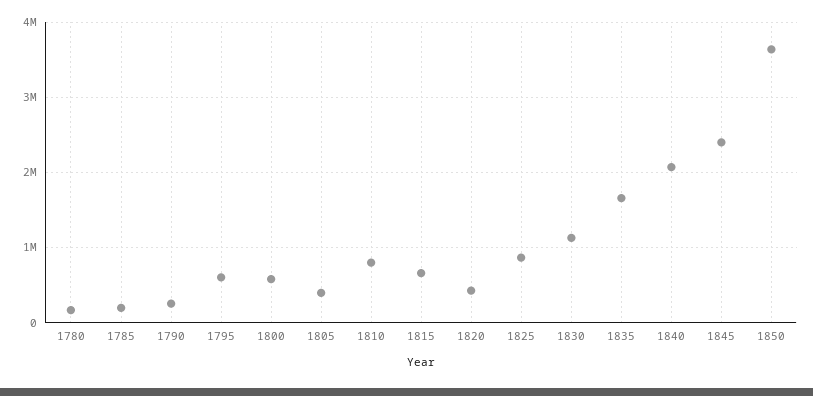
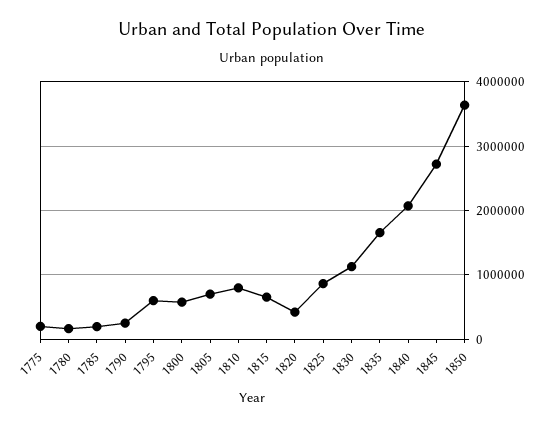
1805: 400000 -> 700000
1845: 2400000 -> 2700000
1775: none -> 200000

